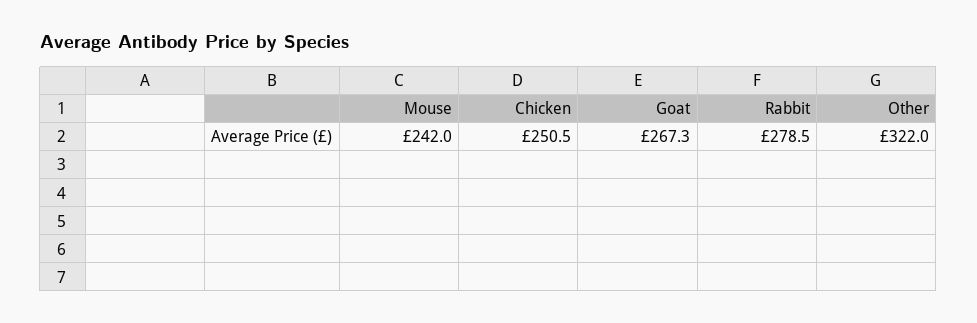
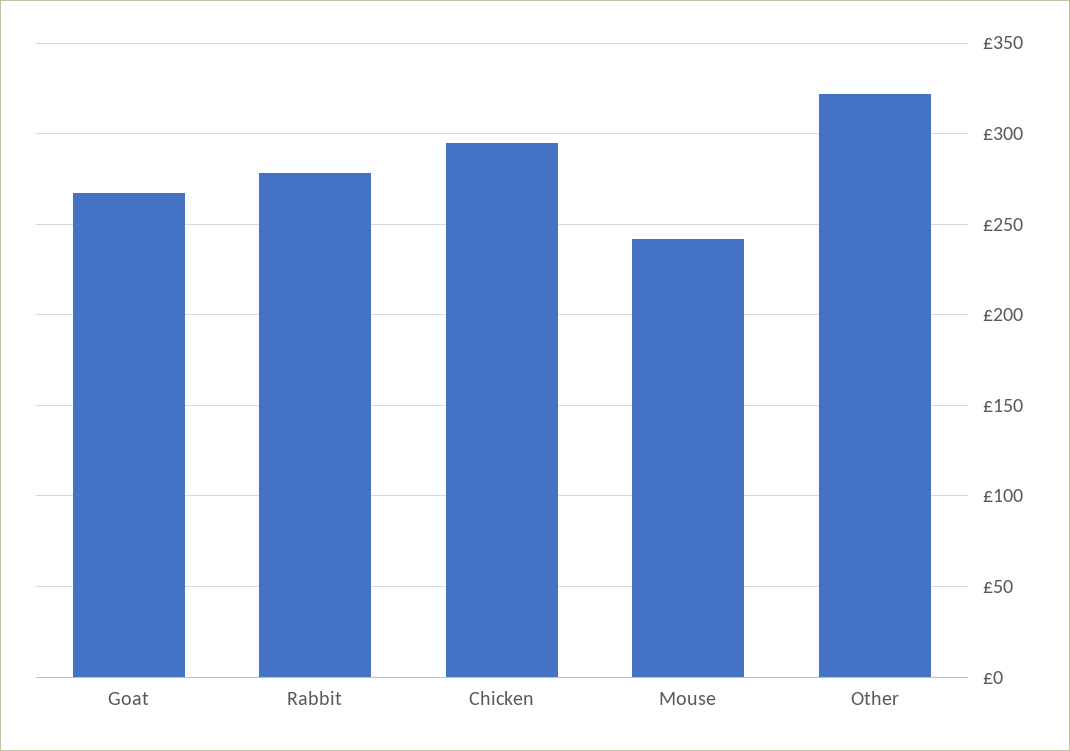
Chicken: 250.5 -> 295

